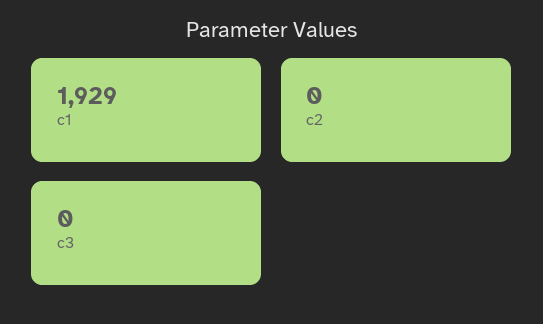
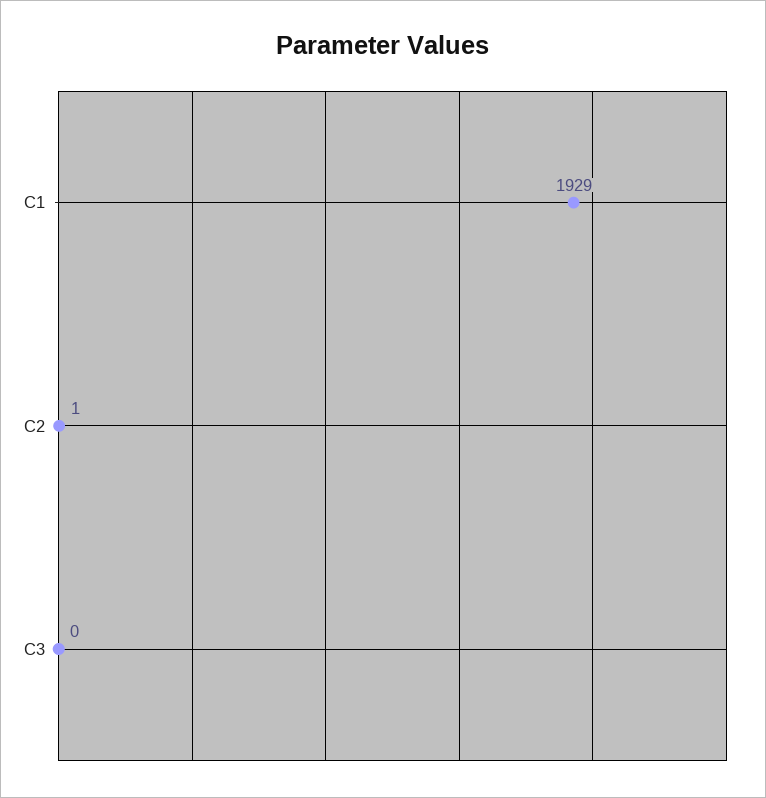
c2: 0 -> 1

